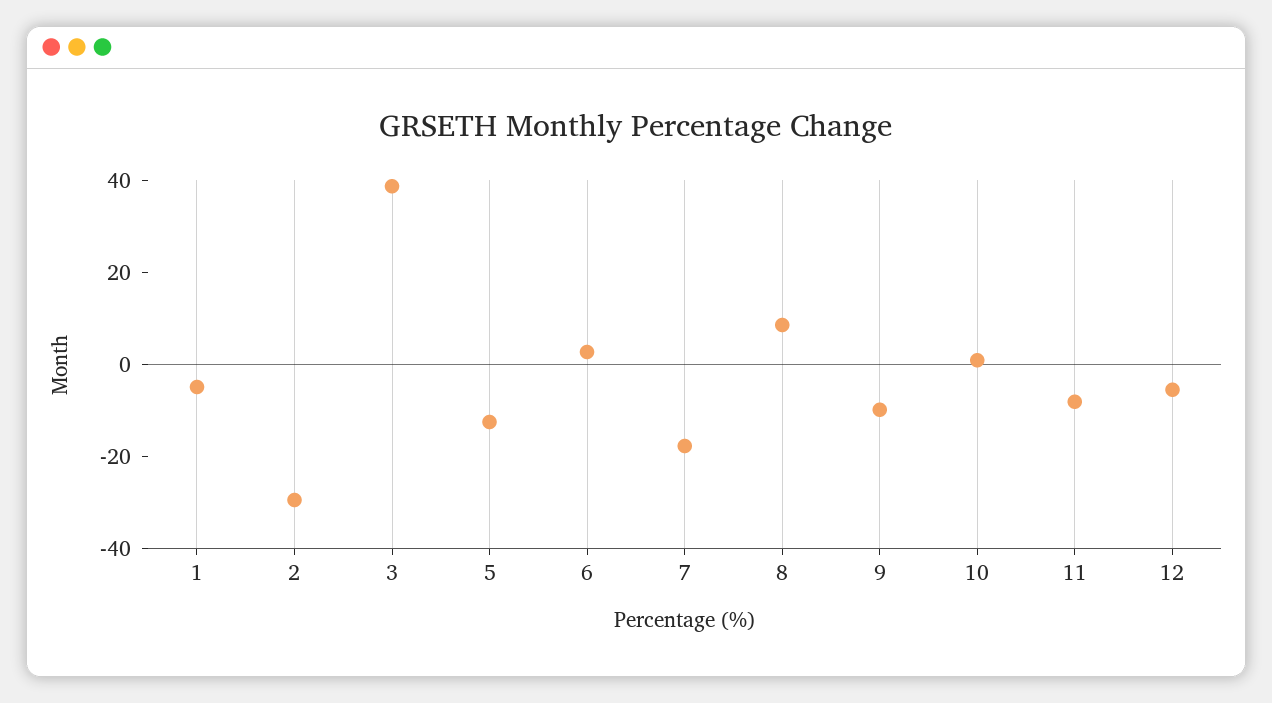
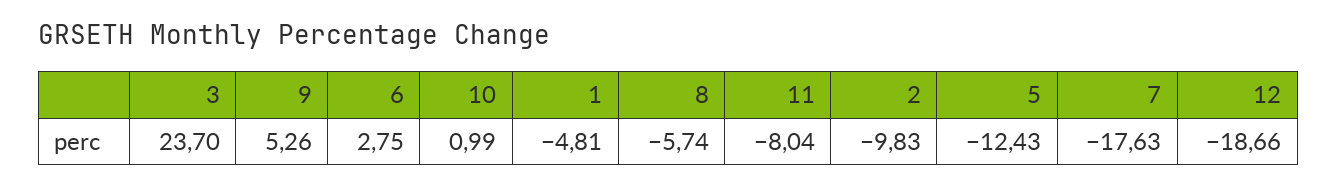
2: -30 -> -9.83
3: 40 -> 23.7
8: 10 -> -5.74
9: -10 -> 5.26
12: -5 -> -18.66

